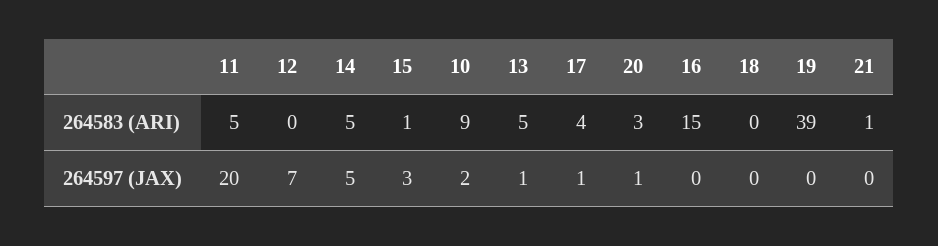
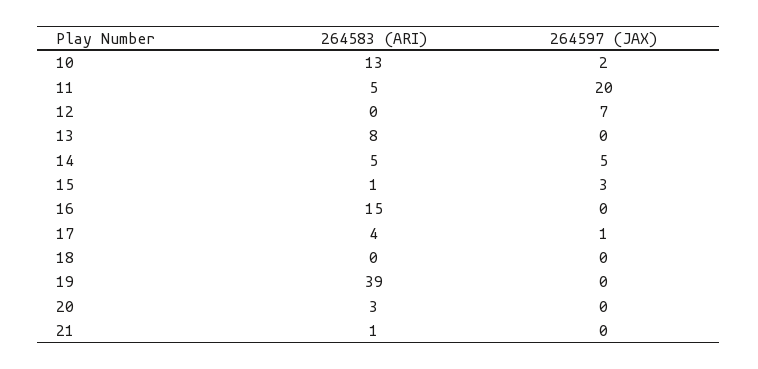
10, 264583 (ARI): 9 -> 13
13, 264583 (ARI): 5 -> 8
13, 264597 (JAX): 1 -> 0
20, 264597 (JAX): 1 -> 0

